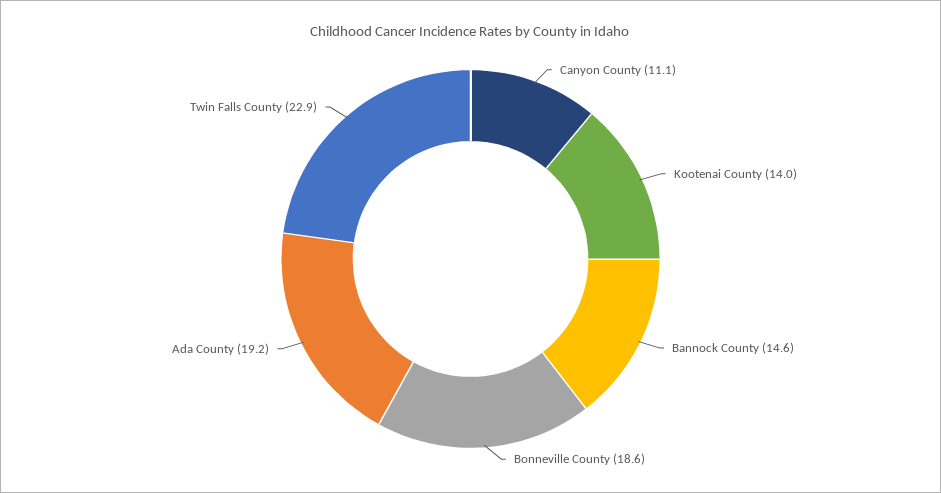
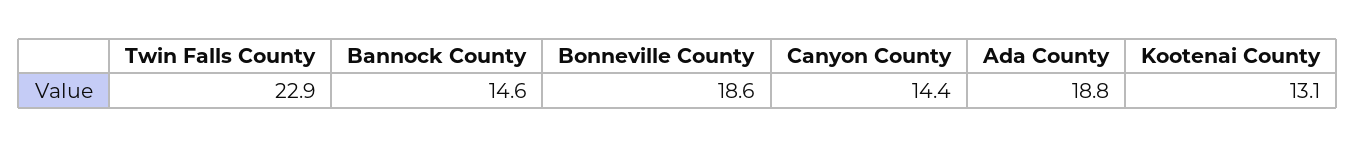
Canyon County: 11.1 -> 14.4
Kootenai County: 14 -> 13.1
Ada County: 19.2 -> 18.8

